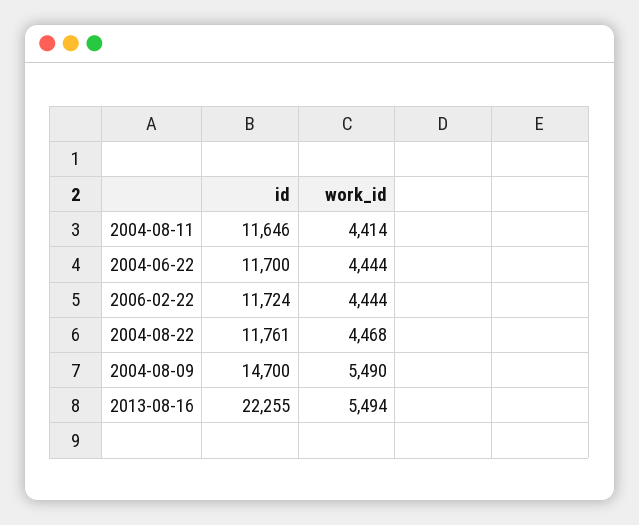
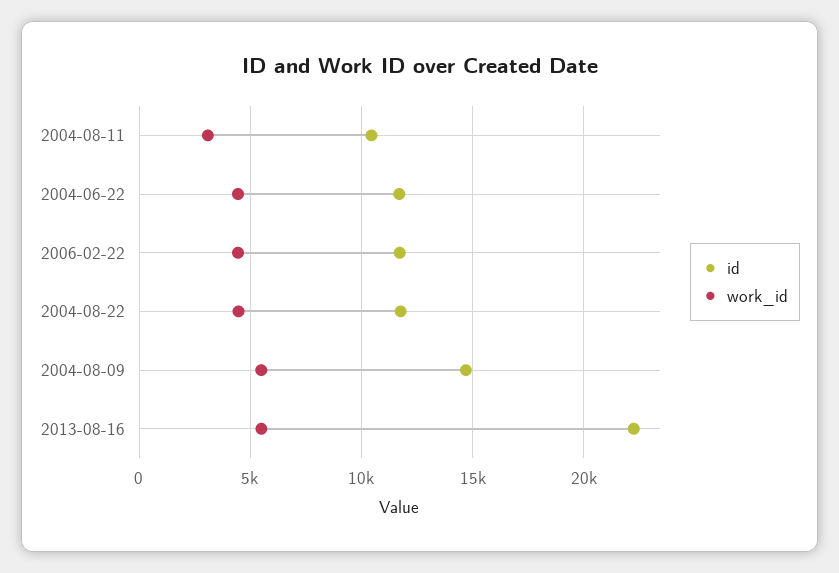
id, 2004-08-11: 11646 -> 10500
work_id, 2004-08-11: 4414 -> 3000

